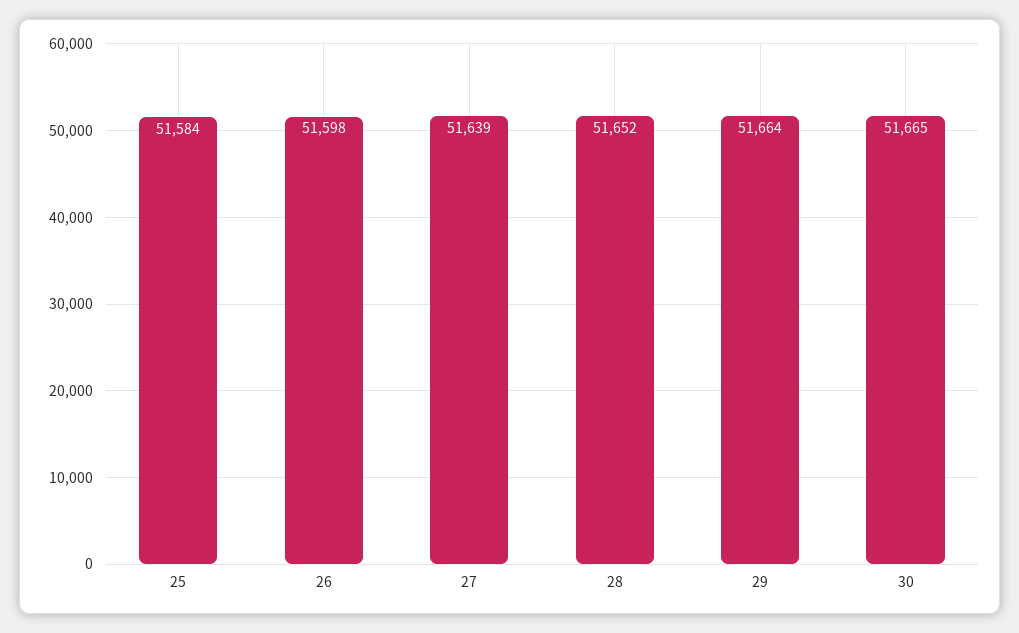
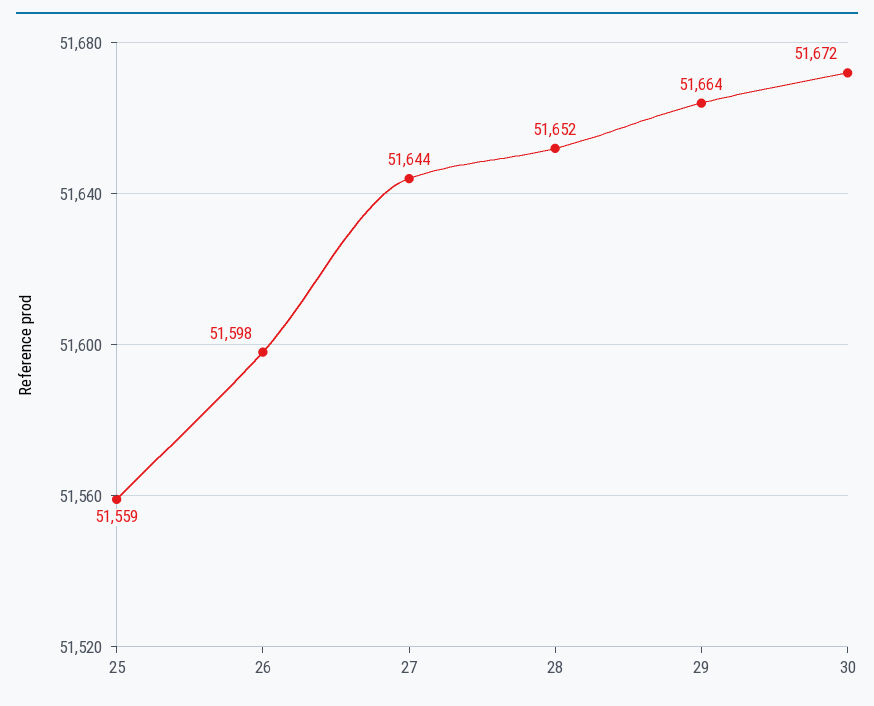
25: 51584 -> 51559
27: 51639 -> 51644
30: 51665 -> 51672

